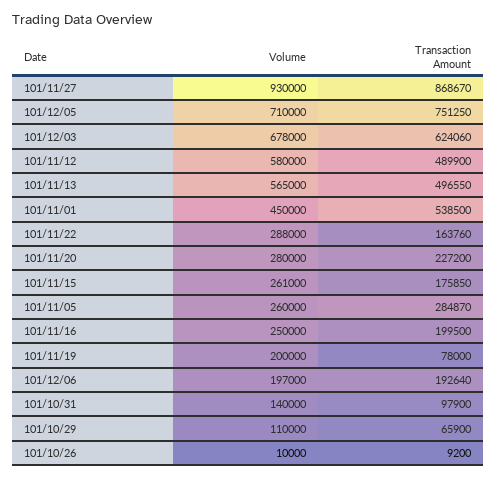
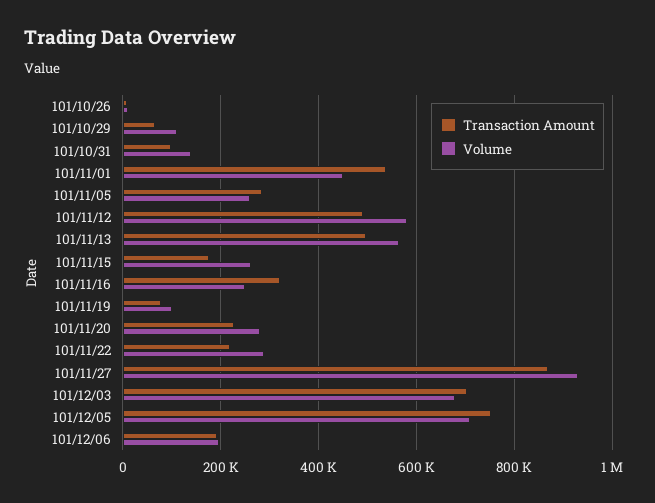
Transaction Amount, 101/12/03: 624060 -> 700000
Transaction Amount, 101/11/22: 163760 -> 220000
Transaction Amount, 101/11/16: 199500 -> 320000
Volume, 101/11/19: 200000 -> 100000

